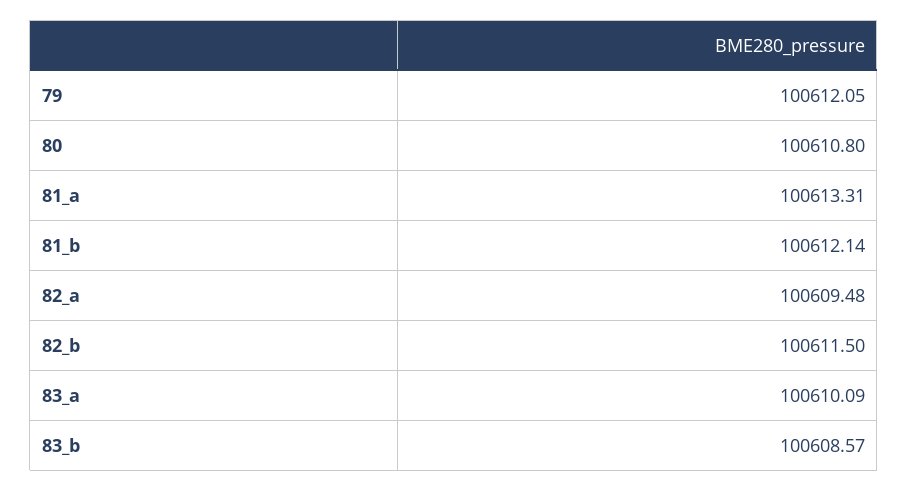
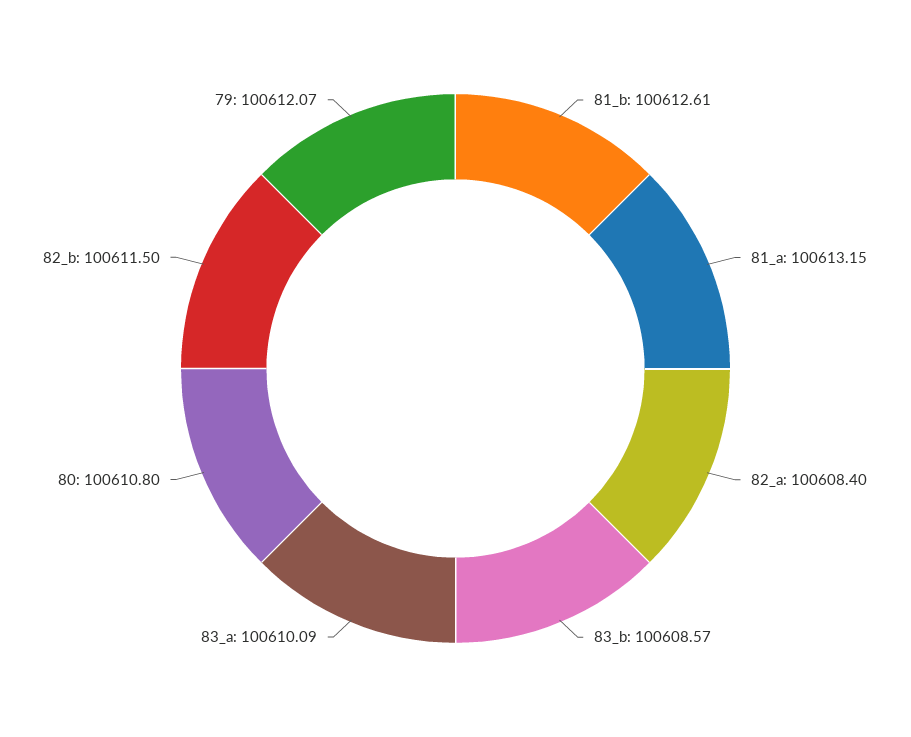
79: 100612.05 -> 100612.07
81_a: 100613.31 -> 100613.15
81_b: 100612.14 -> 100612.61
82_a: 100609.48 -> 100608.4

